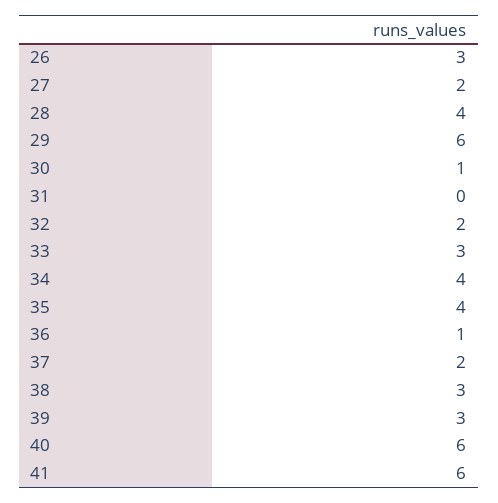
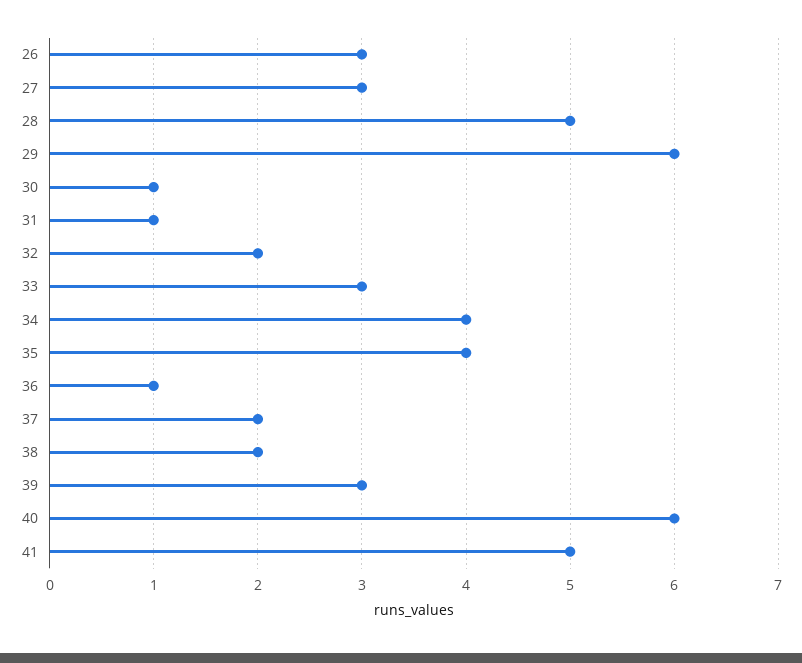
27: 2 -> 3
28: 4 -> 5
31: 0 -> 1
38: 3 -> 2
41: 6 -> 5

